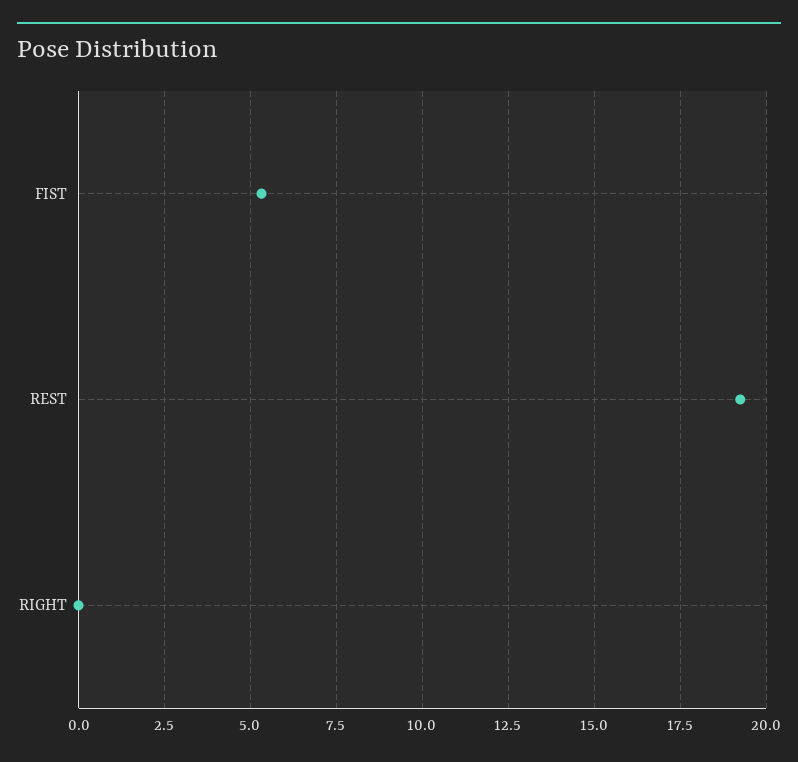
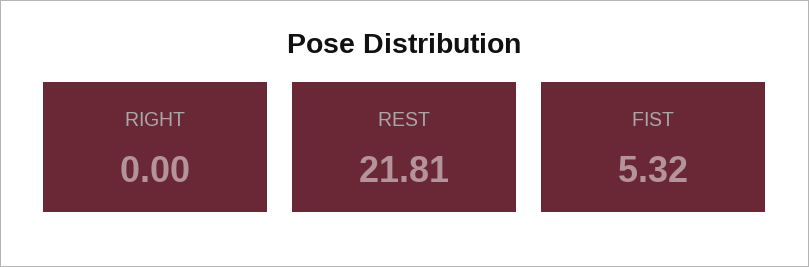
REST: 19.25 -> 21.81

